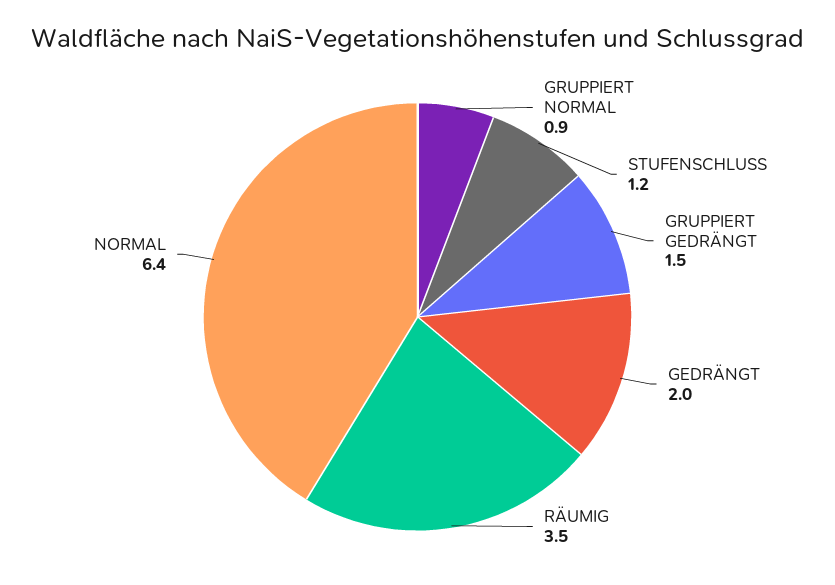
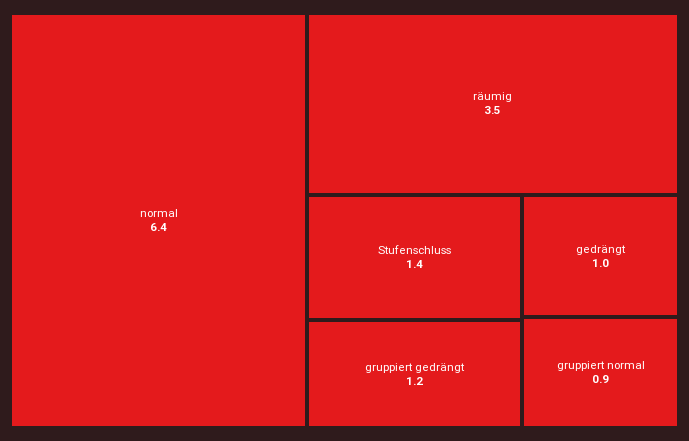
STUFENSCHLUSS: 1.2 -> 1.4
GRUPPIERT GEDRÄNGT: 1.5 -> 1.2
GEDRÄNGT: 2 -> 1

